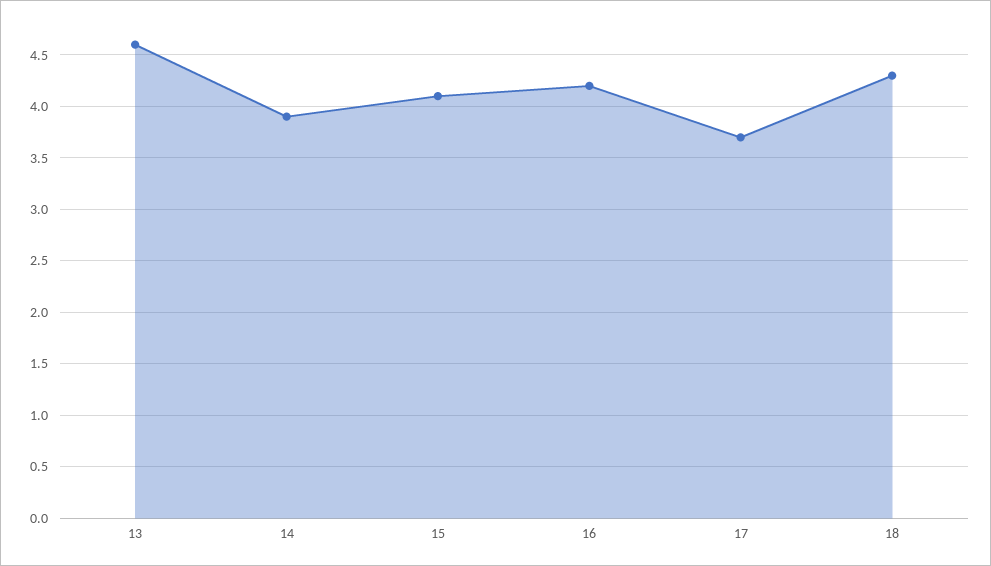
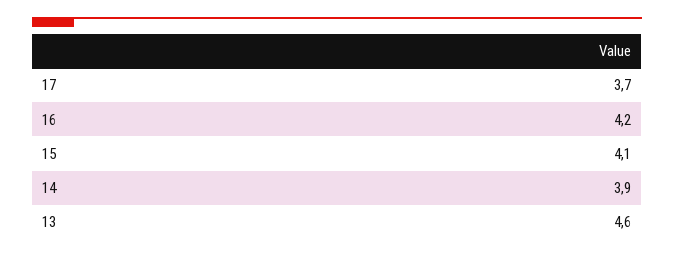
18: 4.3 -> none

